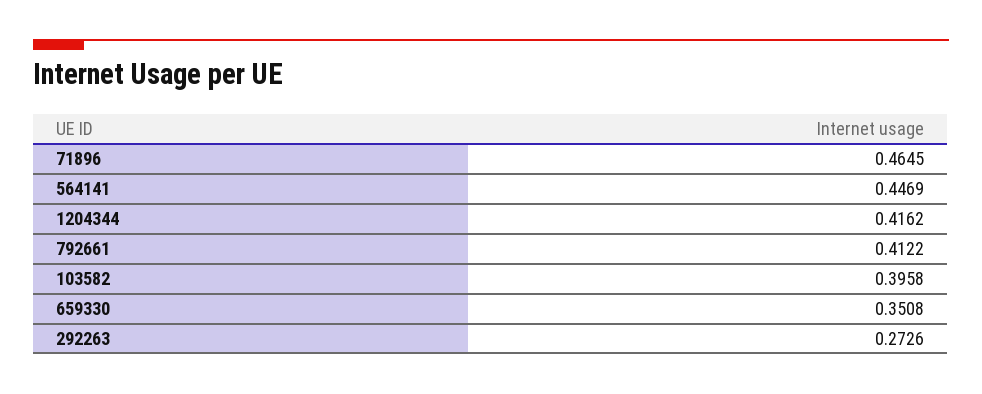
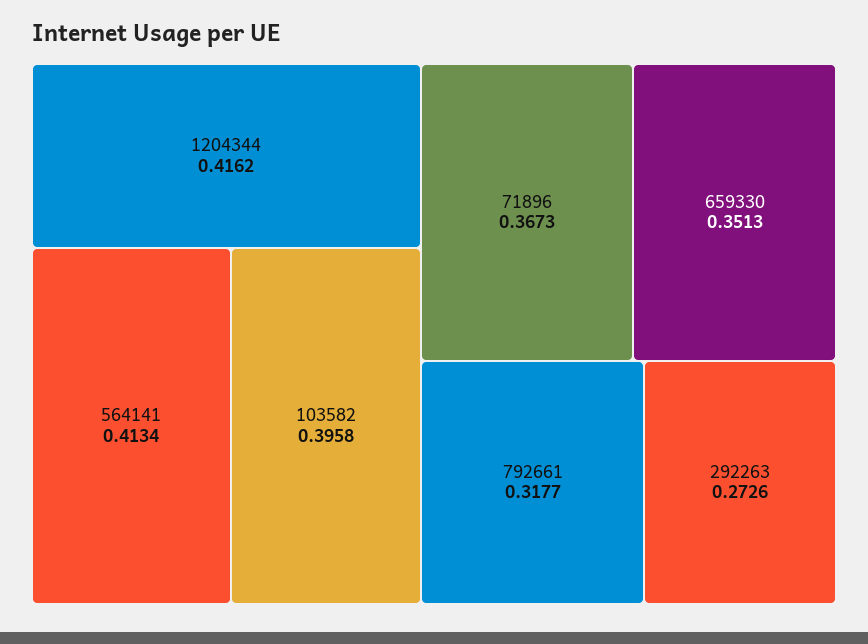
71896: 0.4645 -> 0.3673
564141: 0.4469 -> 0.4134
792661: 0.4122 -> 0.3177
659330: 0.3508 -> 0.3513

